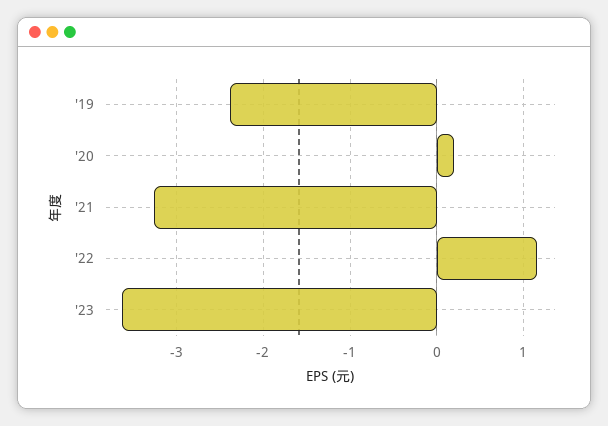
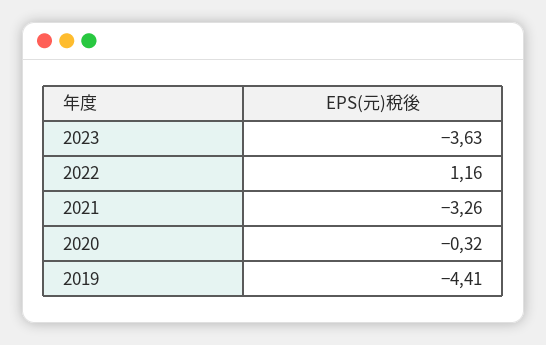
'19: -2.4 -> -4.41
'20: 0.2 -> -0.32

